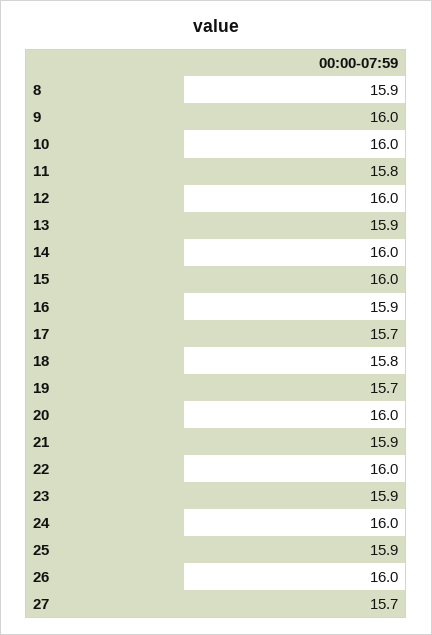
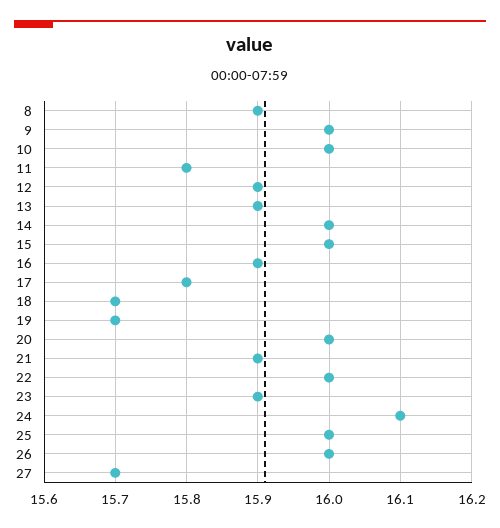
12: 16 -> 15.9
17: 15.7 -> 15.8
18: 15.8 -> 15.7
24: 16 -> 16.1
25: 15.9 -> 16

